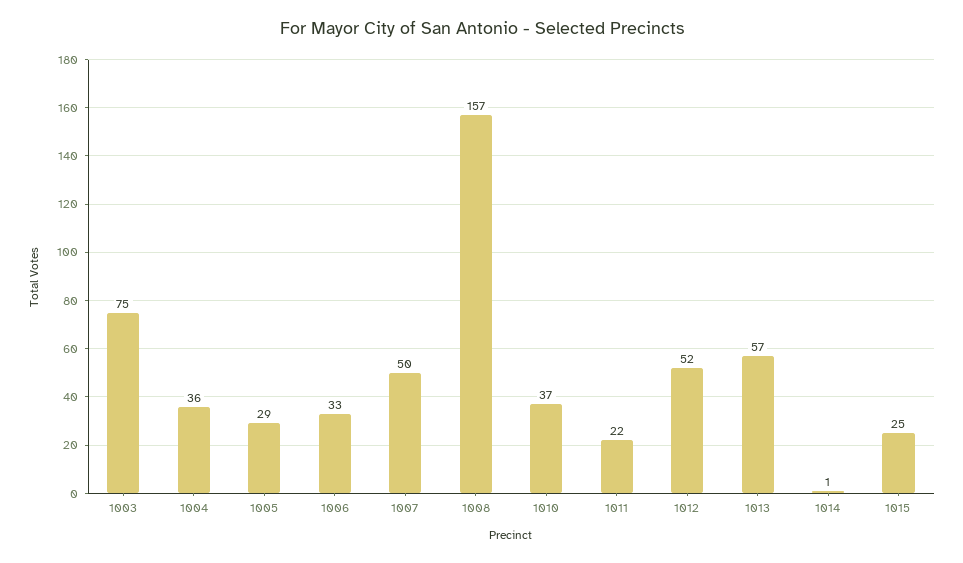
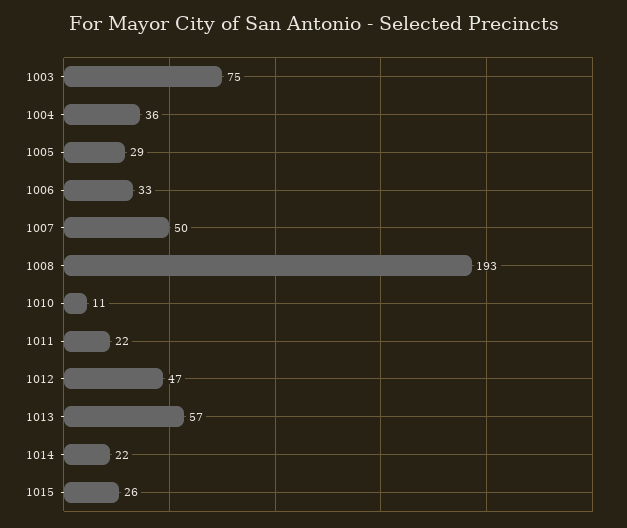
1008: 157 -> 193
1010: 37 -> 11
1012: 52 -> 47
1014: 1 -> 22
1015: 25 -> 26

